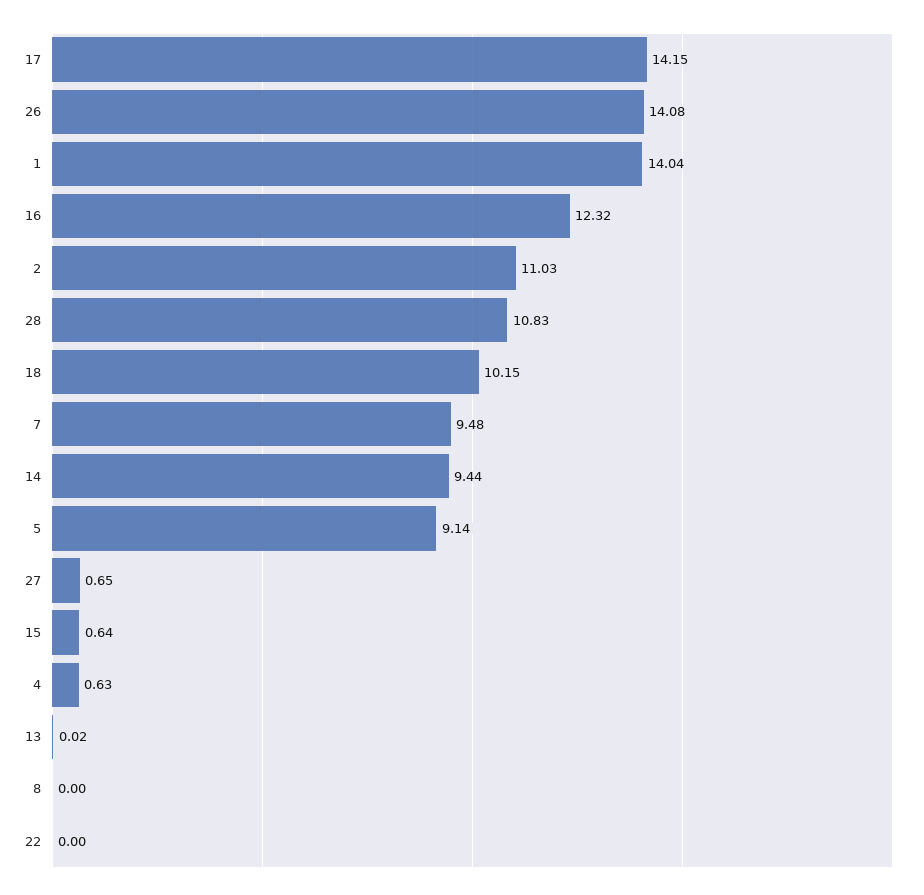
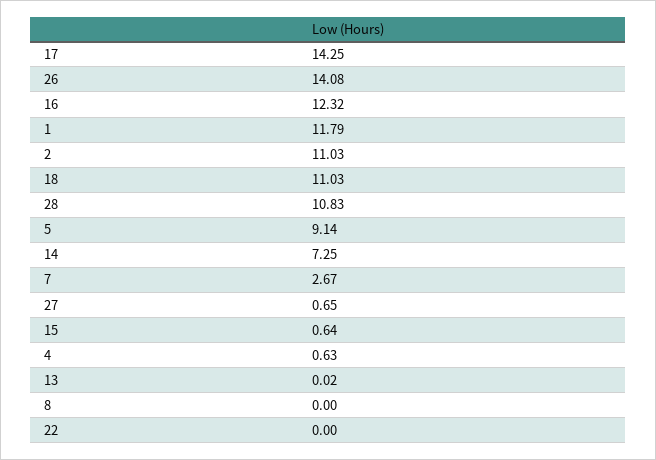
17: 14.15 -> 14.25
1: 14.04 -> 11.79
18: 10.15 -> 11.03
7: 9.48 -> 2.67
14: 9.44 -> 7.25

